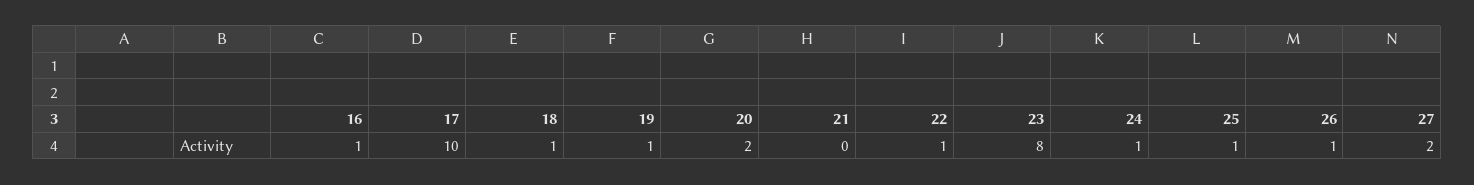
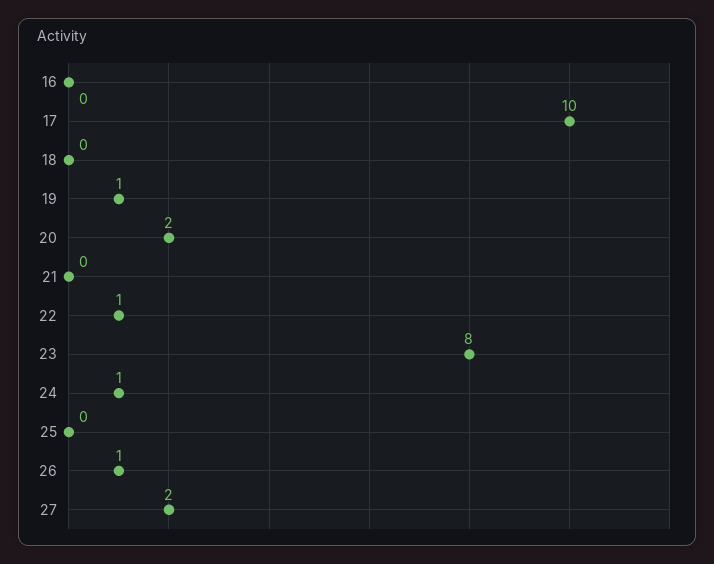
16: 1 -> 0
18: 1 -> 0
25: 1 -> 0

